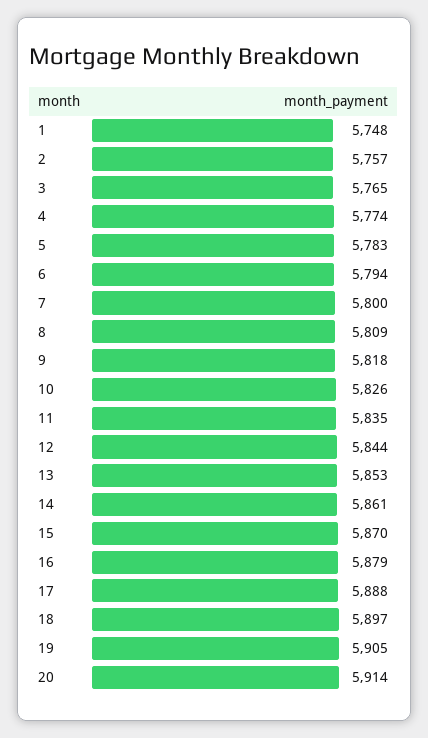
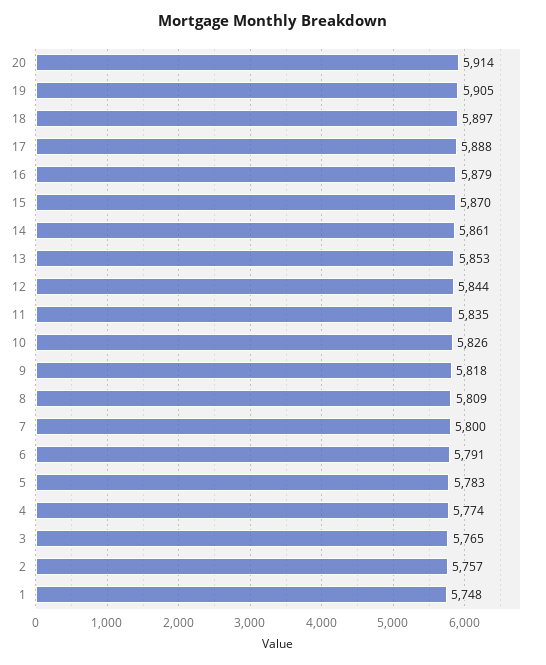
6: 5794 -> 5791

